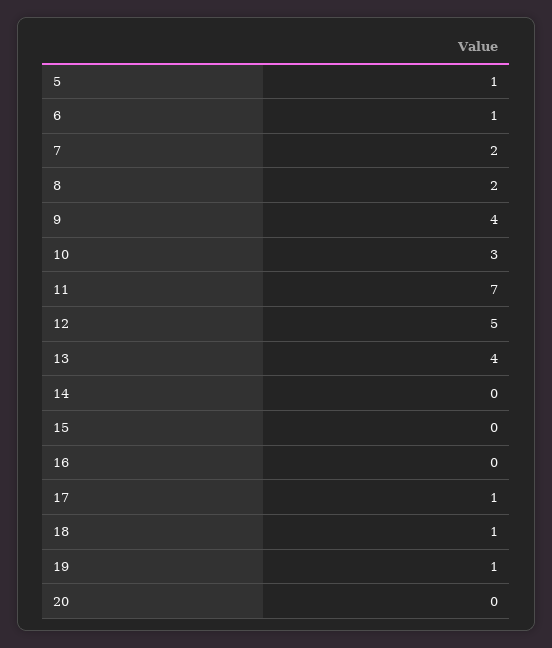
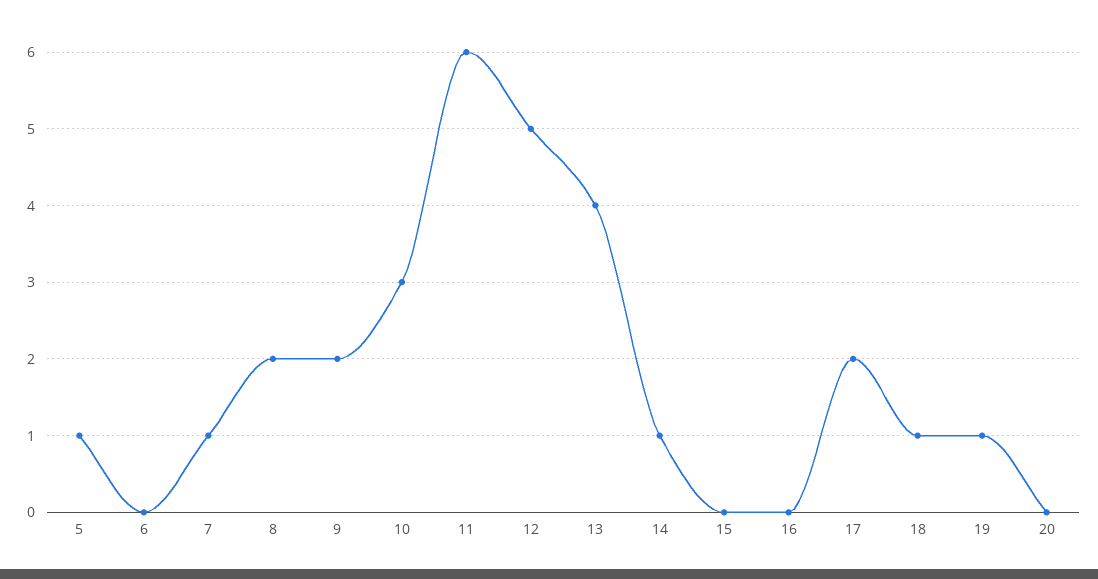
6: 1 -> 0
7: 2 -> 1
9: 4 -> 2
11: 7 -> 6
14: 0 -> 1
17: 1 -> 2

